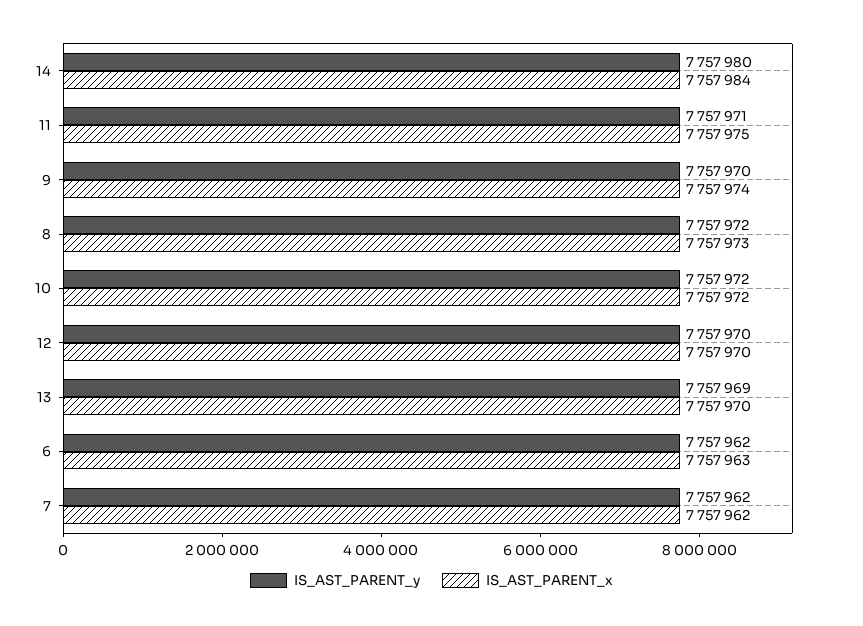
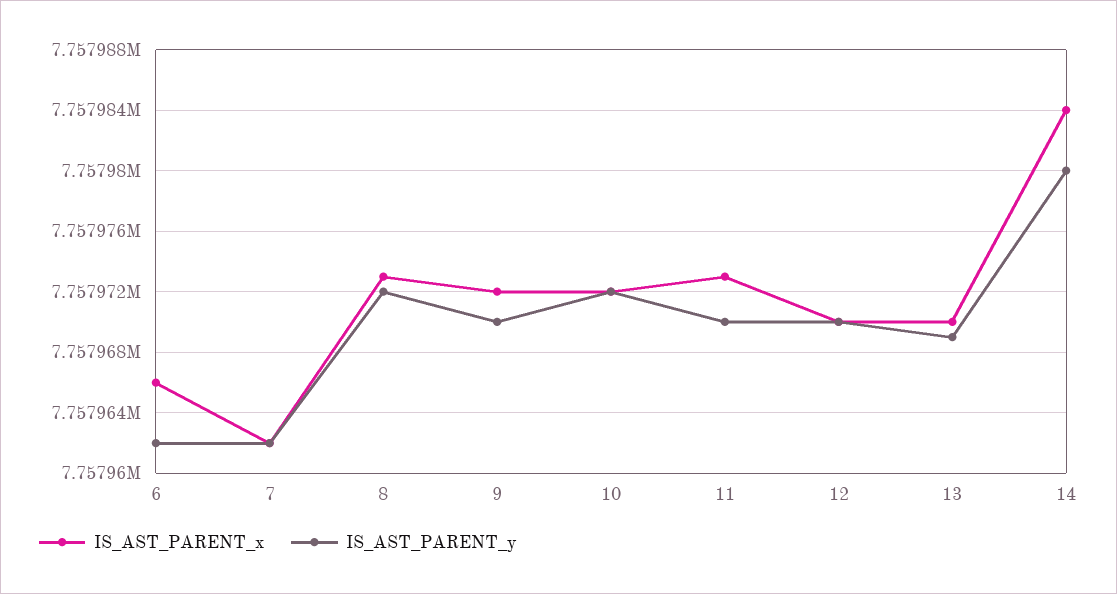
IS_AST_PARENT_y, 11: 7757971 -> 7757970
IS_AST_PARENT_x, 11: 7757975 -> 7757973
IS_AST_PARENT_x, 9: 7757974 -> 7757972
IS_AST_PARENT_x, 6: 7757963 -> 7757966

